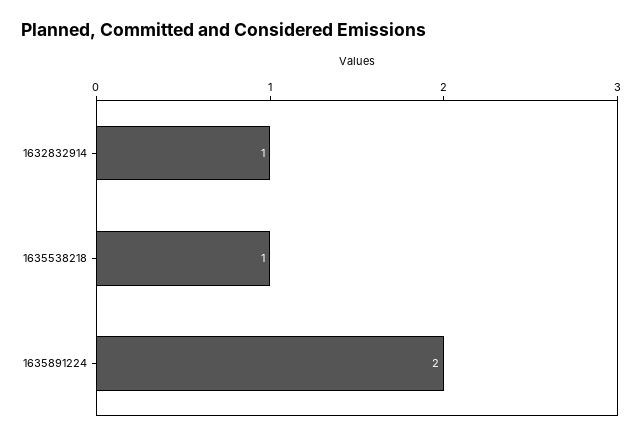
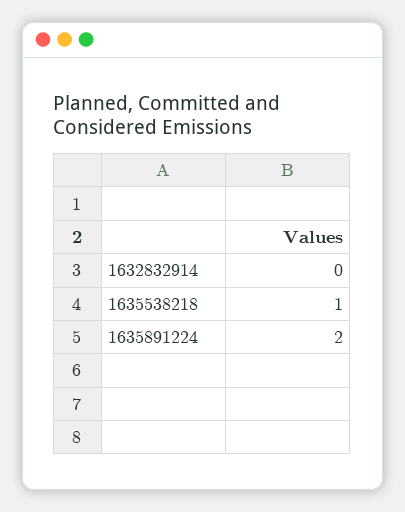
1632832914: 1 -> 0

